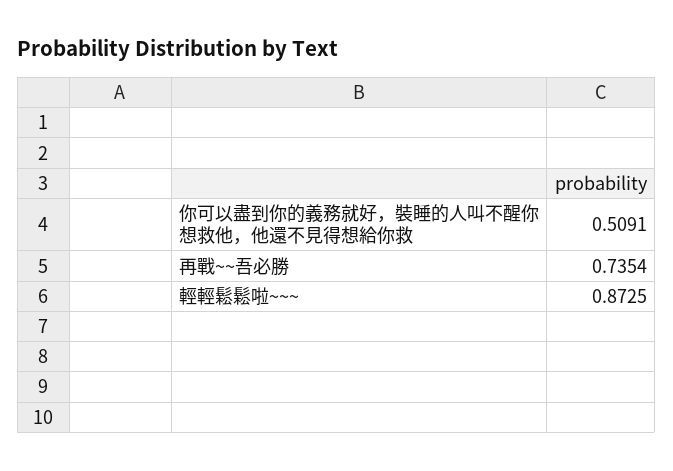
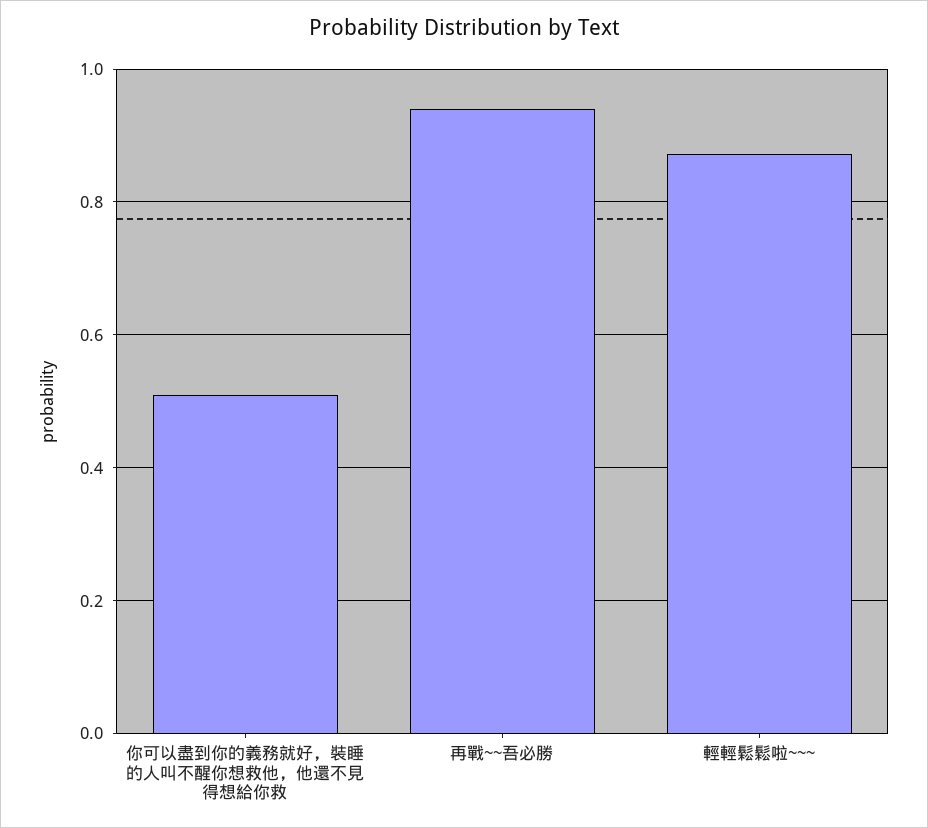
再戰~~吾必勝: 0.7354 -> 0.94

